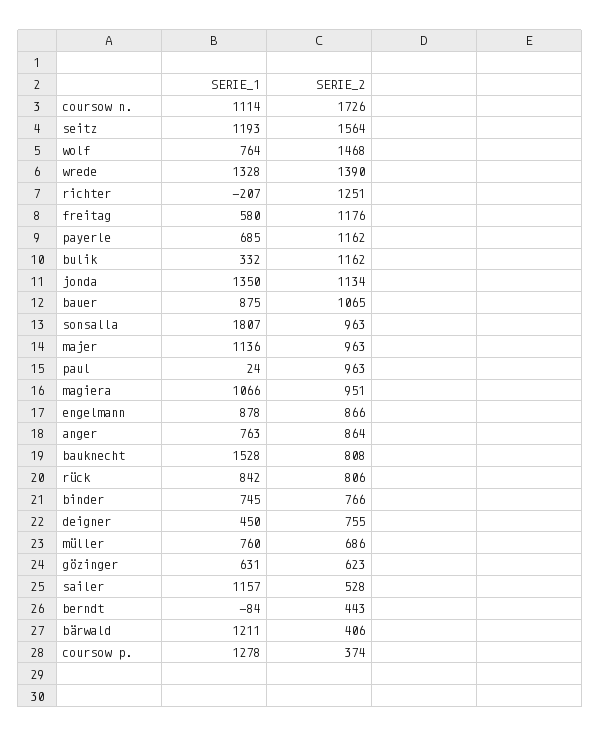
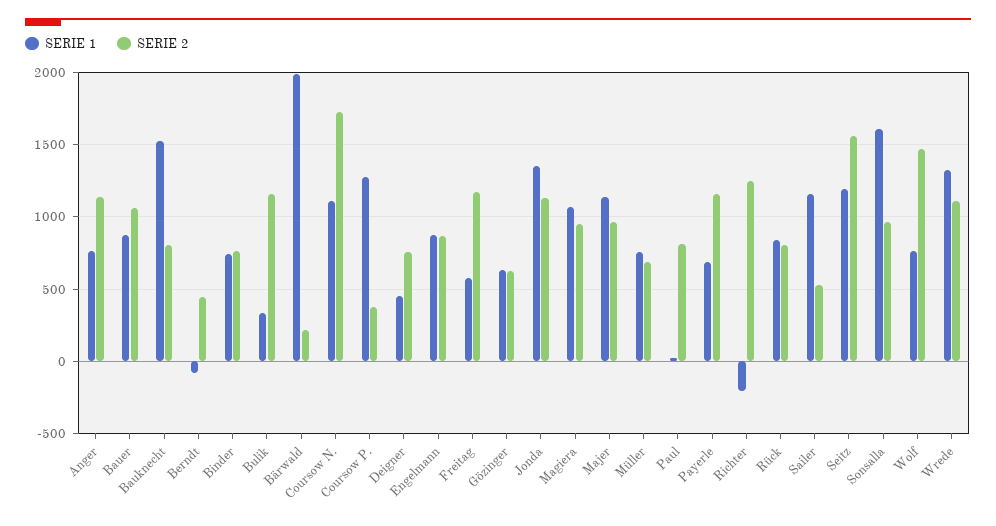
SERIE_2, wrede: 1390 -> 1100
SERIE_1, sonsalla: 1807 -> 1600
SERIE_2, paul: 963 -> 800
SERIE_2, anger: 864 -> 1150
SERIE_1, bärwald: 1211 -> 2000
SERIE_2, bärwald: 406 -> 200

